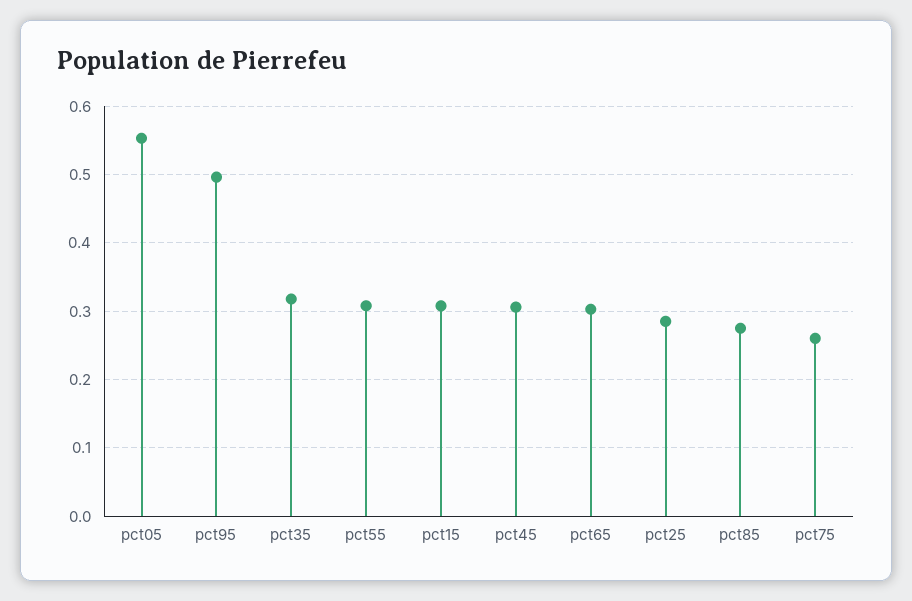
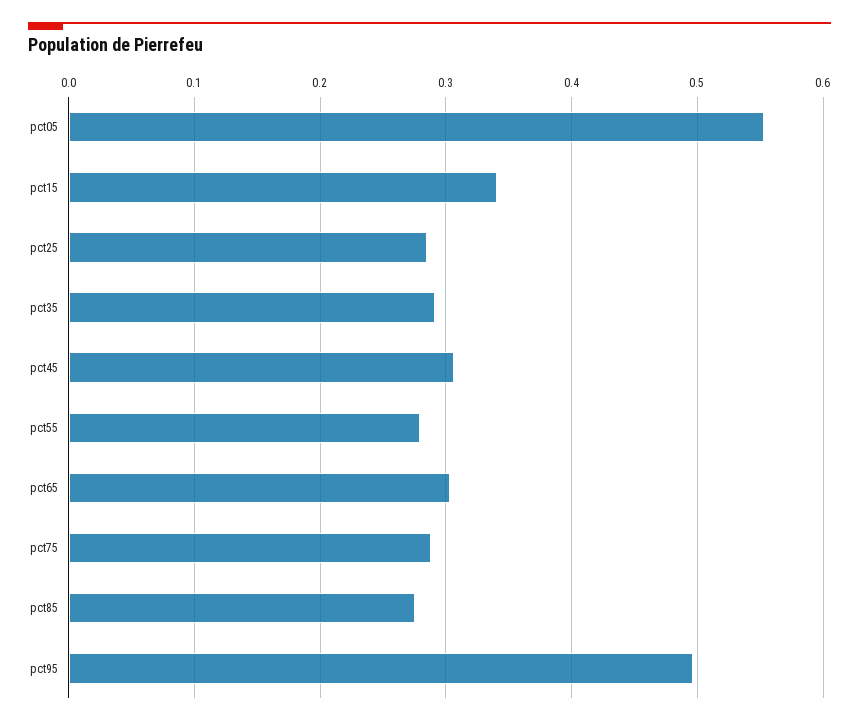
pct35: 0.32 -> 0.29
pct55: 0.31 -> 0.28
pct15: 0.31 -> 0.34
pct75: 0.26 -> 0.29

